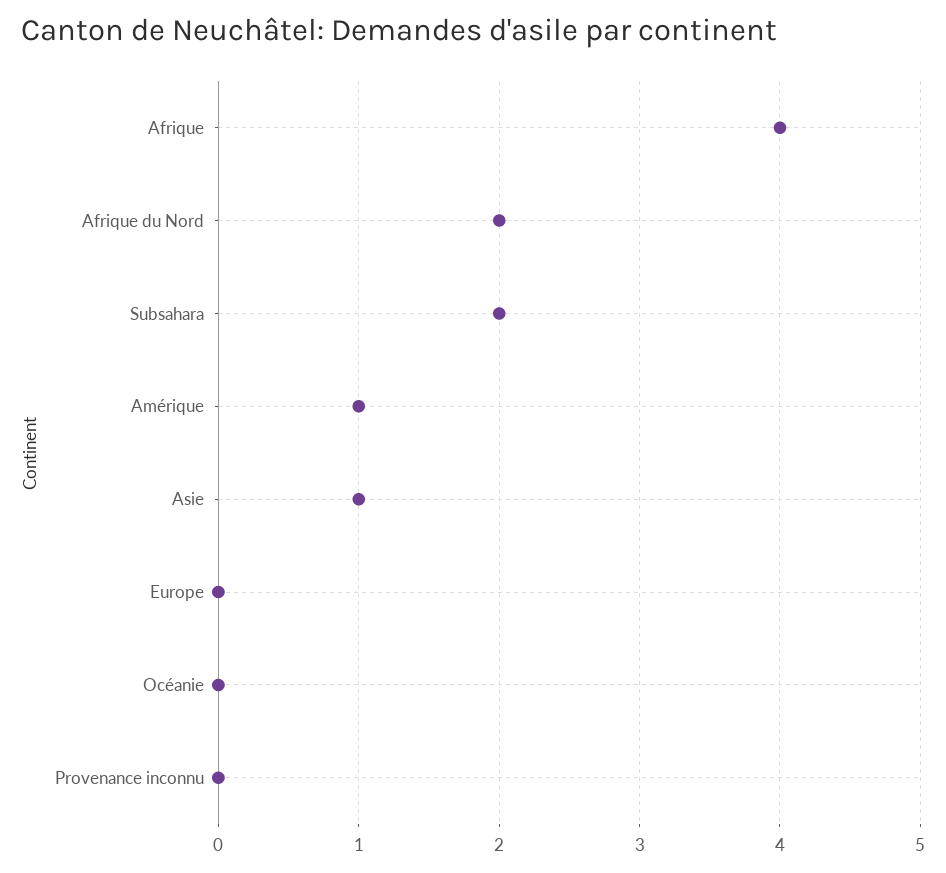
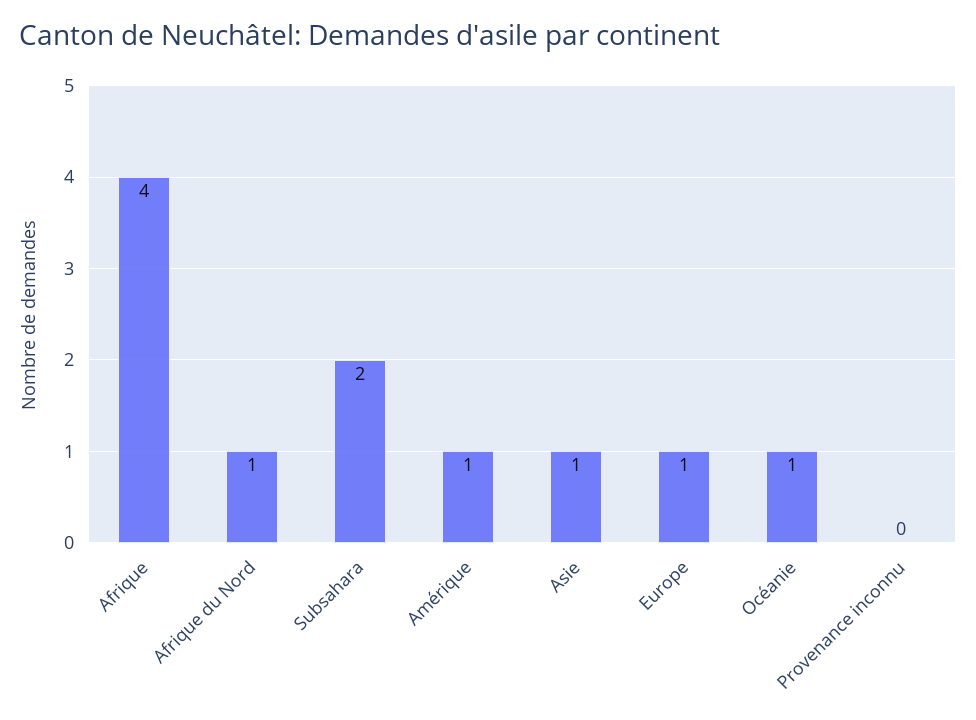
Afrique du Nord: 2 -> 1
Europe: 0 -> 1
Océanie: 0 -> 1

